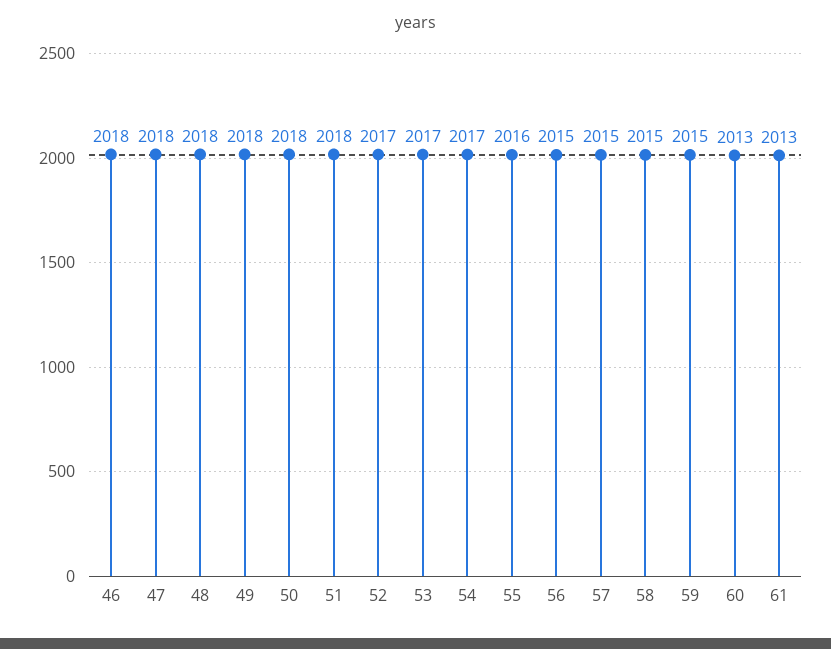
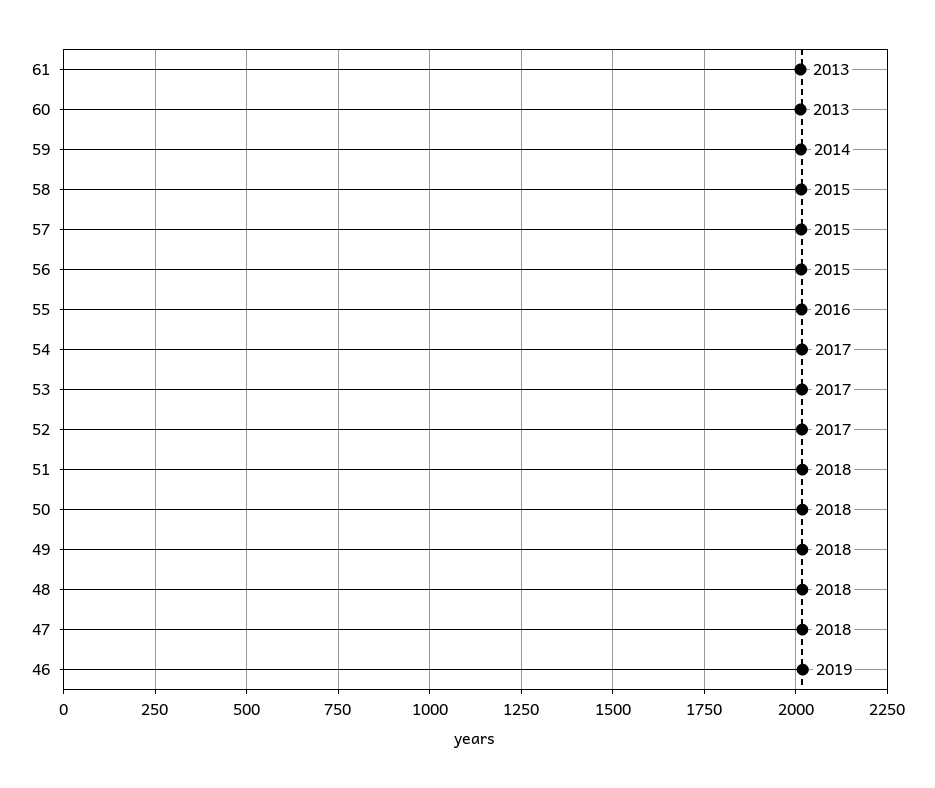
46: 2018 -> 2019
59: 2015 -> 2014

